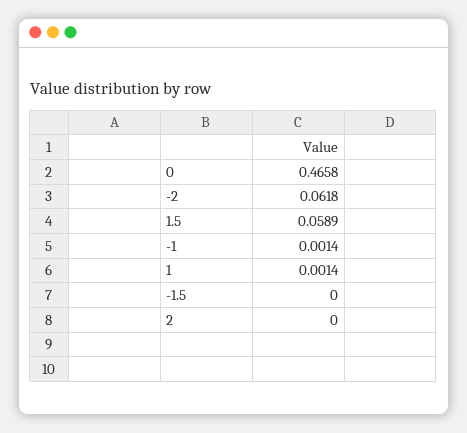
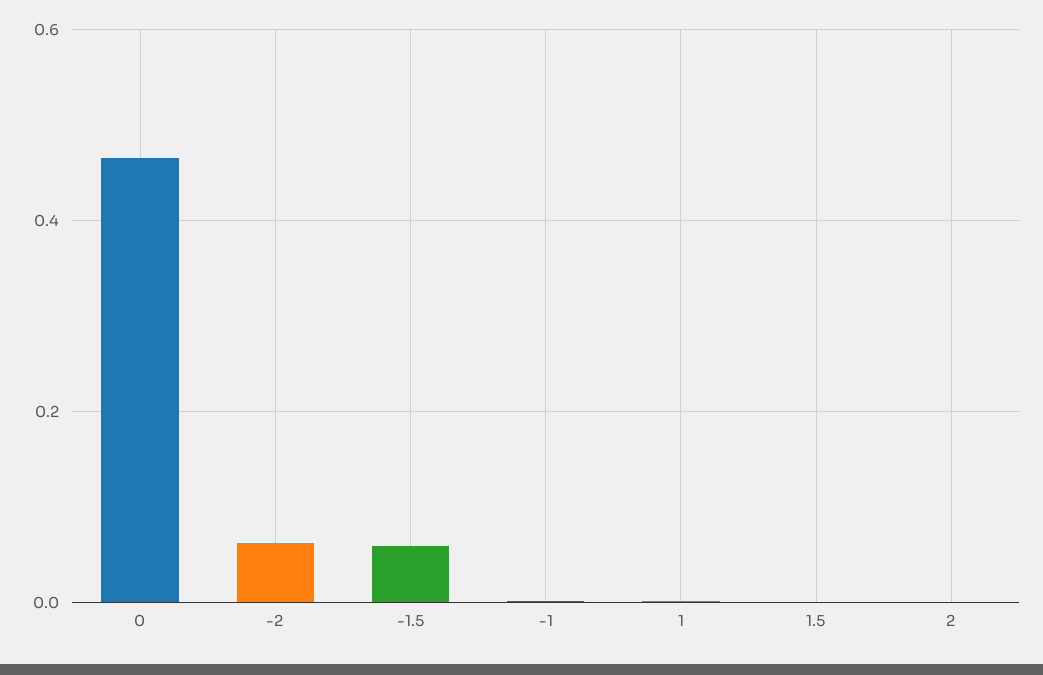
1.5: 0.0589 -> 0
-1.5: 0 -> 0.06

